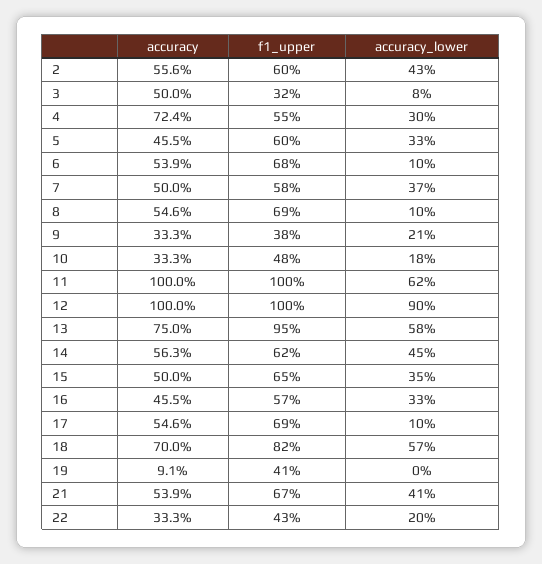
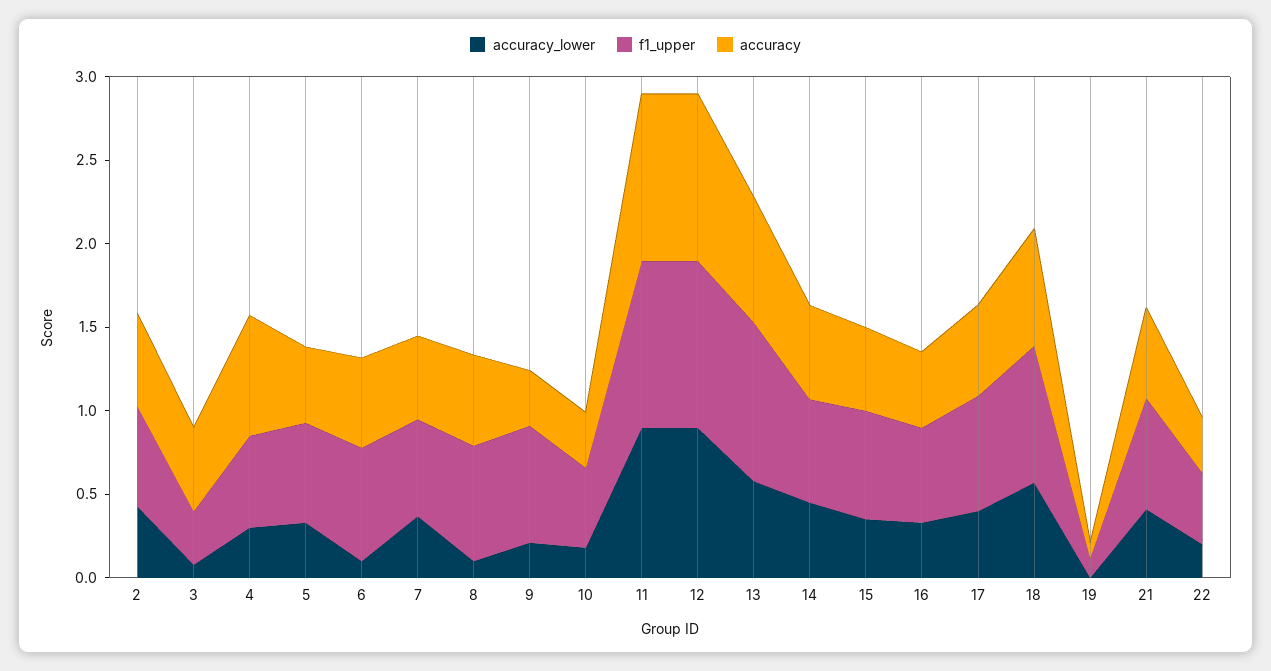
f1_upper, 9: 0.38 -> 0.7
accuracy_lower, 11: 0.62 -> 0.9
accuracy_lower, 17: 0.1 -> 0.4
f1_upper, 19: 0.41 -> 0.1

